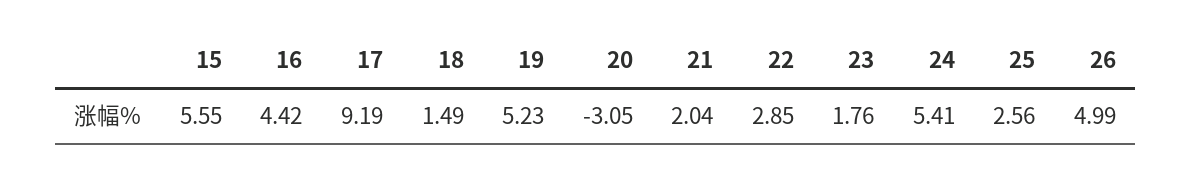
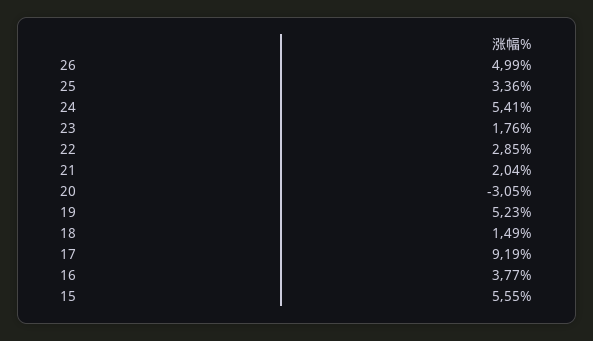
16: 4.42 -> 3.77
25: 2.56 -> 3.36

